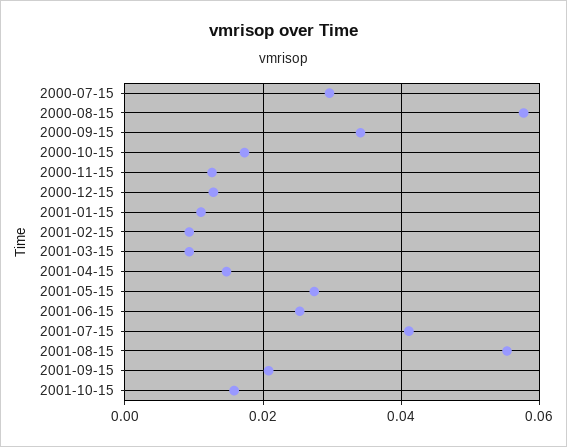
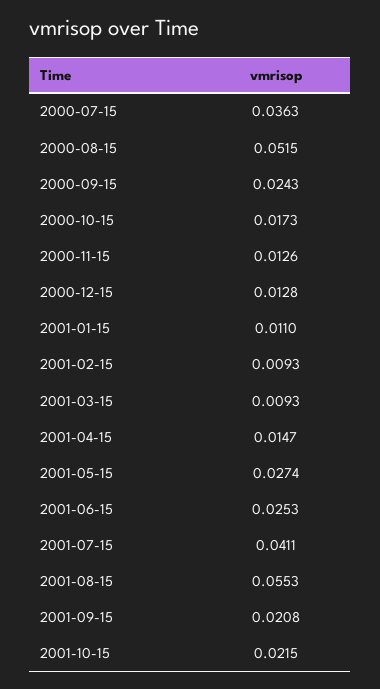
2000-07-15: 0.03 -> 0.0363
2000-08-15: 0.058 -> 0.0515
2000-09-15: 0.034 -> 0.0243
2001-10-15: 0.016 -> 0.0215

